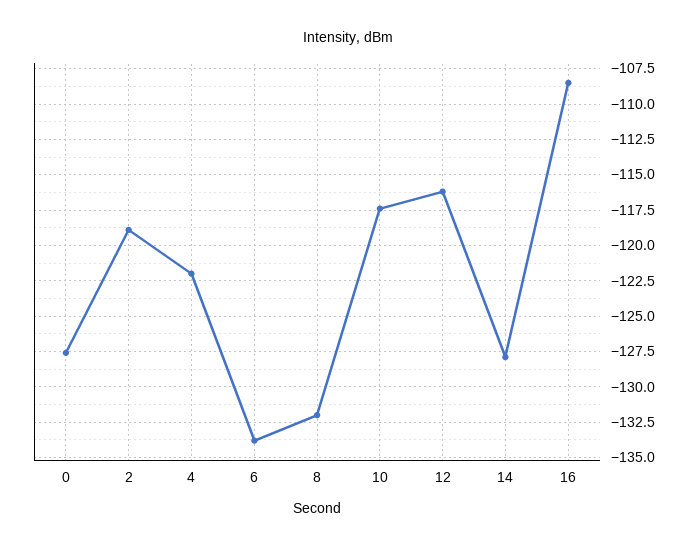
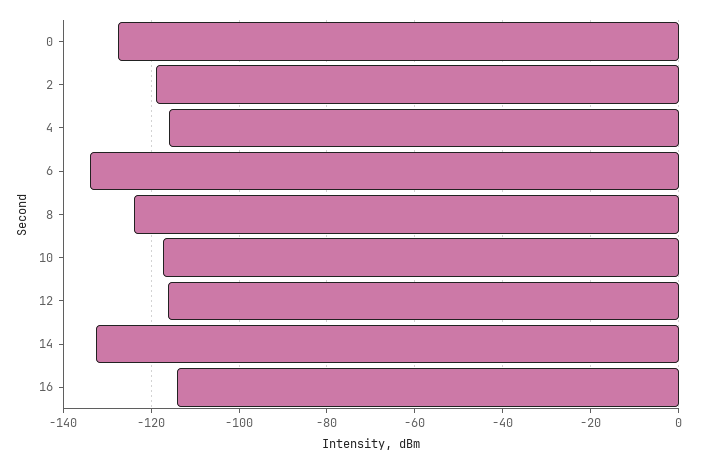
4: -122 -> -116
8: -132 -> -124
14: -128 -> -132
16: -108.5 -> -114

